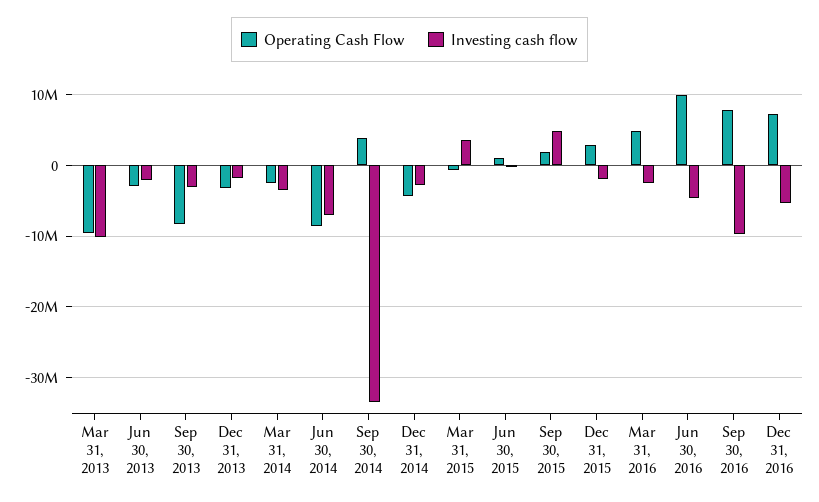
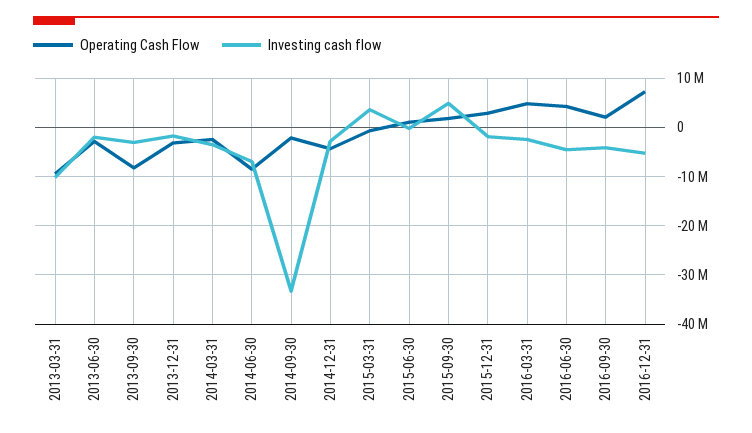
Operating Cash Flow, Sep 30, 2014: 4000000 -> -2000000
Operating Cash Flow, Jun 30, 2016: 10000000 -> 4000000
Operating Cash Flow, Sep 30, 2016: 8000000 -> 2000000
Investing cash flow, Sep 30, 2016: -10000000 -> -4000000

